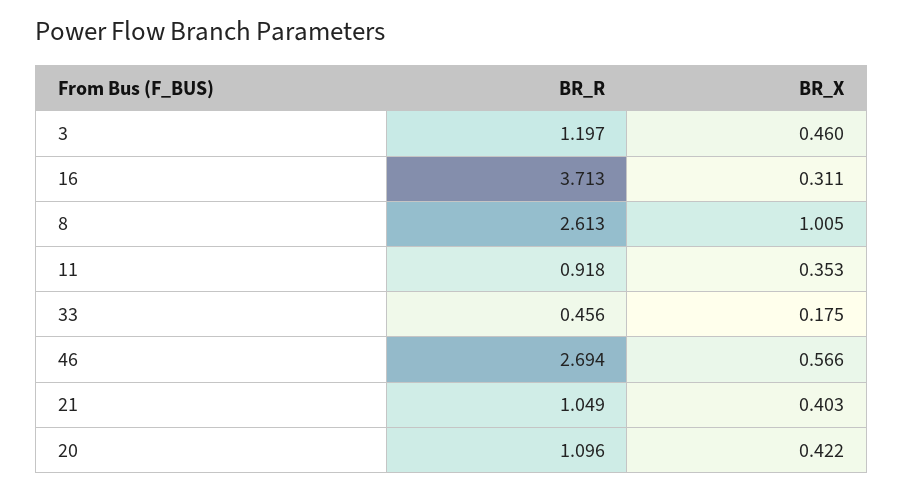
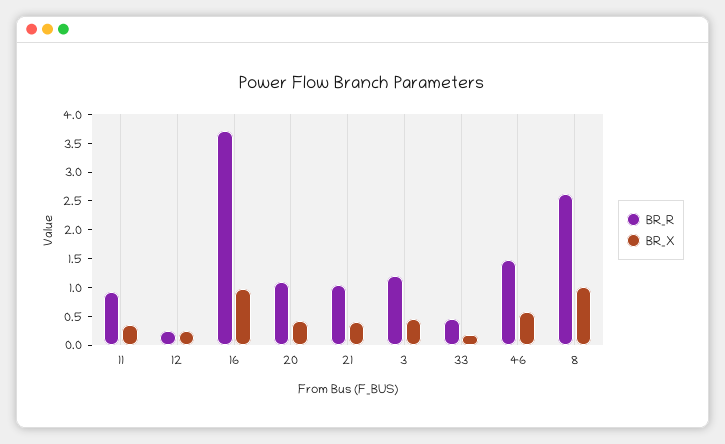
BR_X, 16: 0.311 -> 1
BR_R, 46: 2.694 -> 1.5
BR_R, 12: none -> 0.25
BR_X, 12: none -> 0.25

